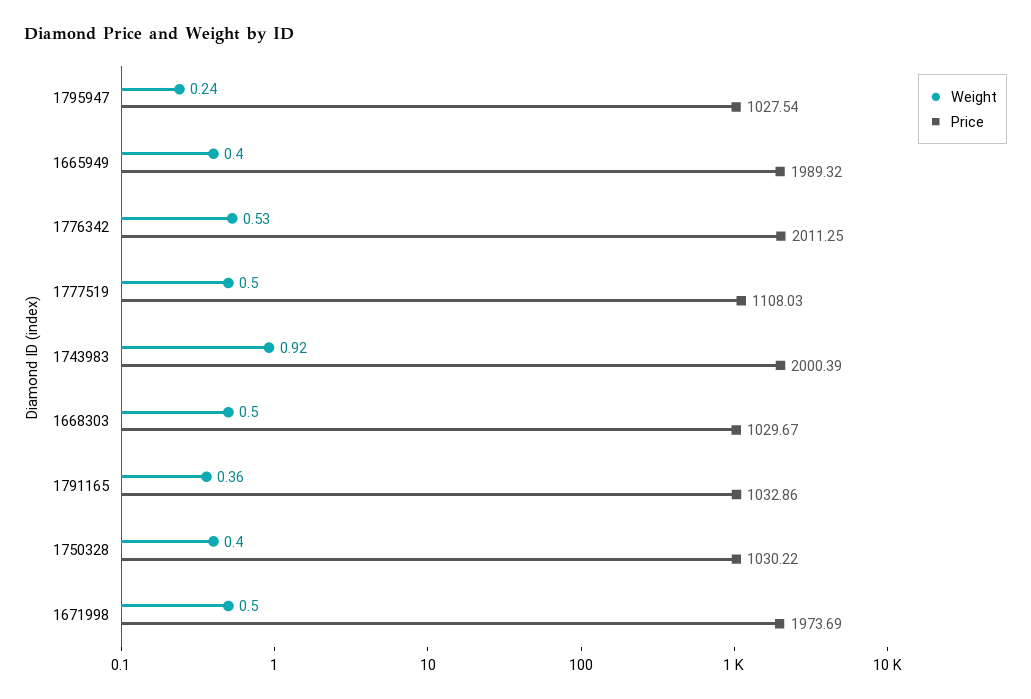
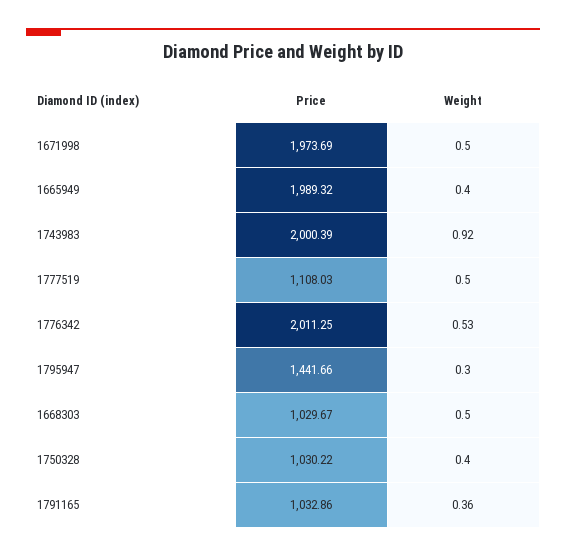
Weight, 1795947: 0.24 -> 0.3
Price, 1795947: 1027.54 -> 1441.66

